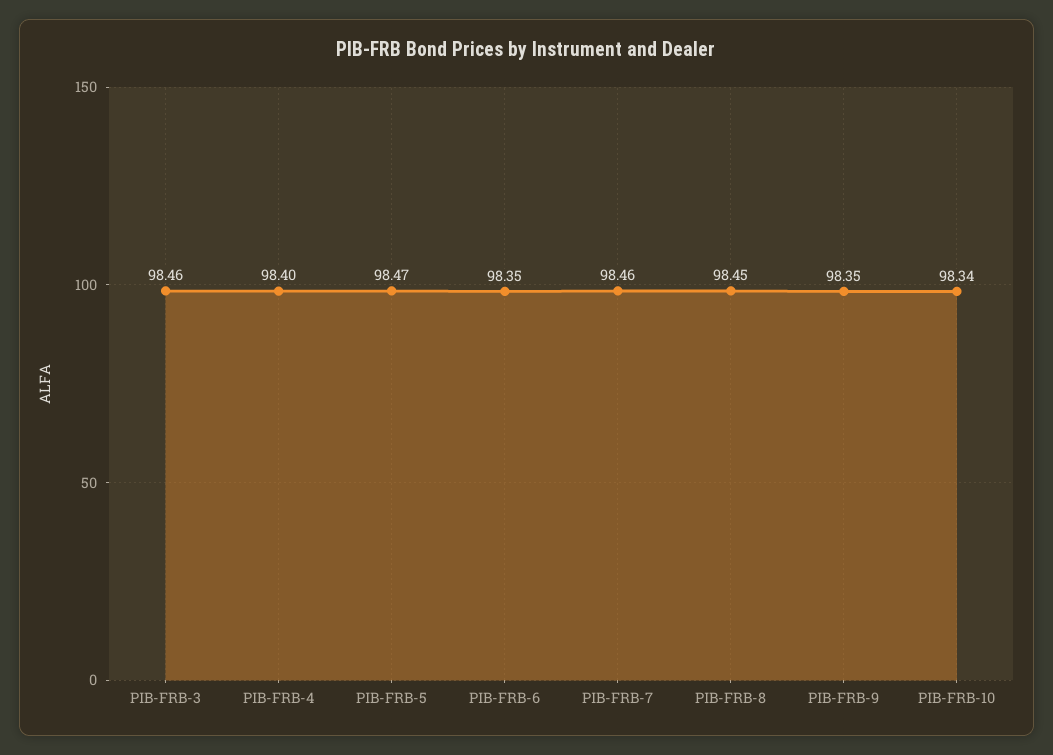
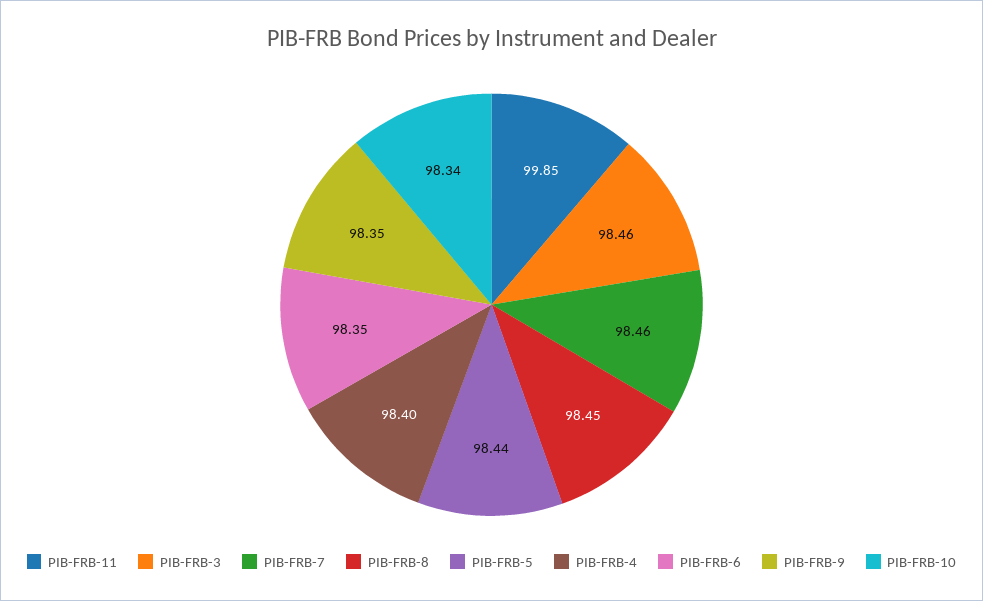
PIB-FRB-5: 98.47 -> 98.44
PIB-FRB-11: none -> 99.85

